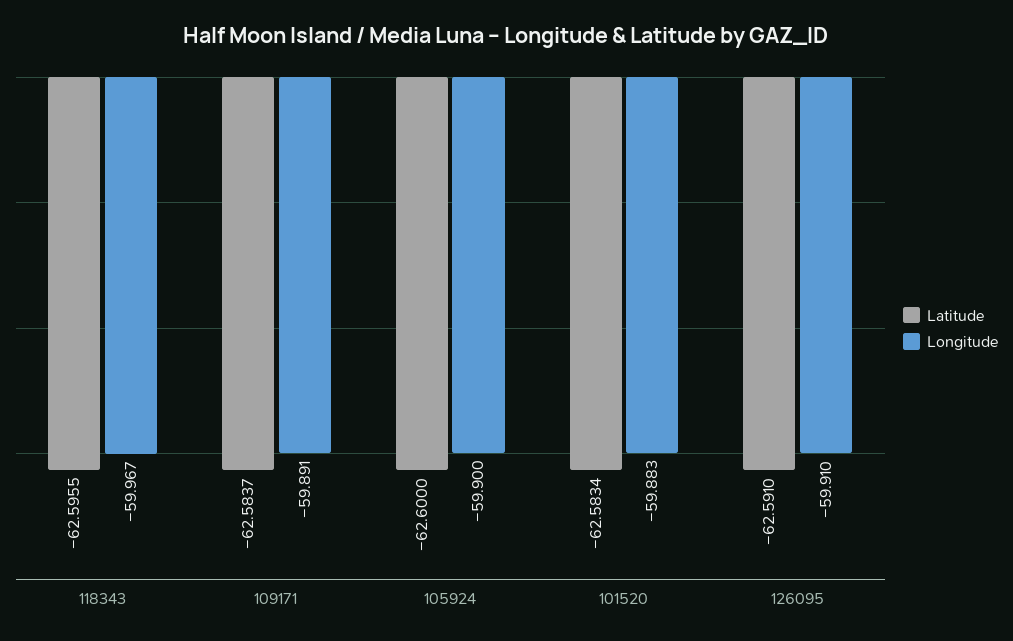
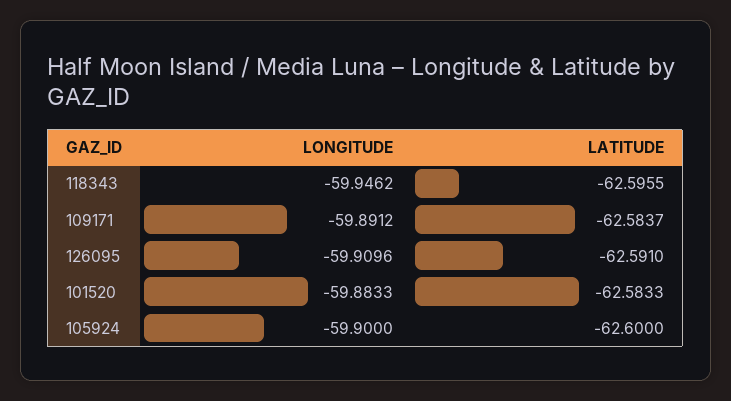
Longitude, 118343: -59.967 -> -59.9462
Latitude, 101520: -62.5834 -> -62.5833

